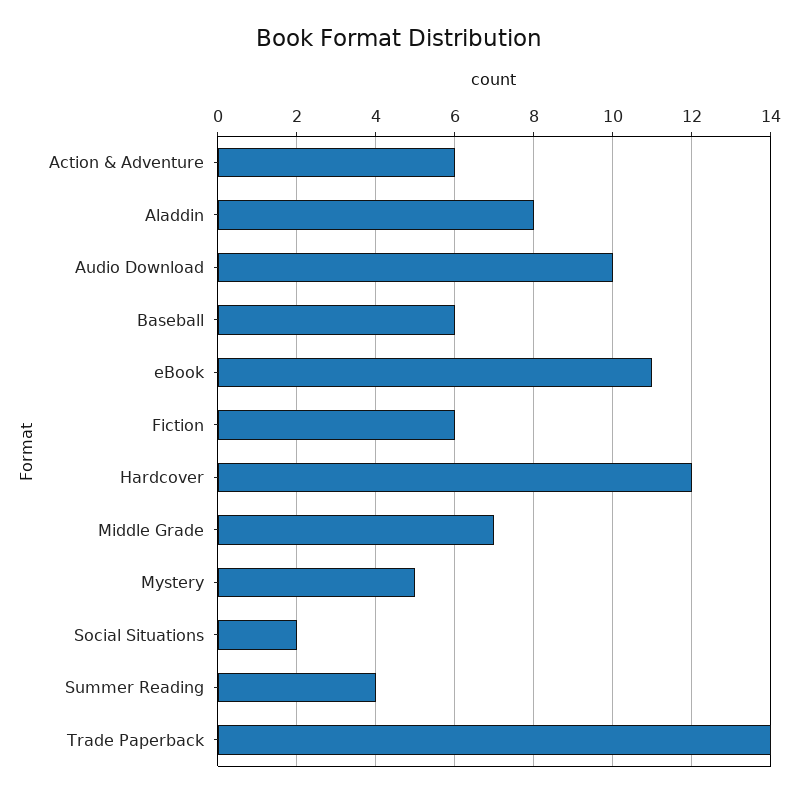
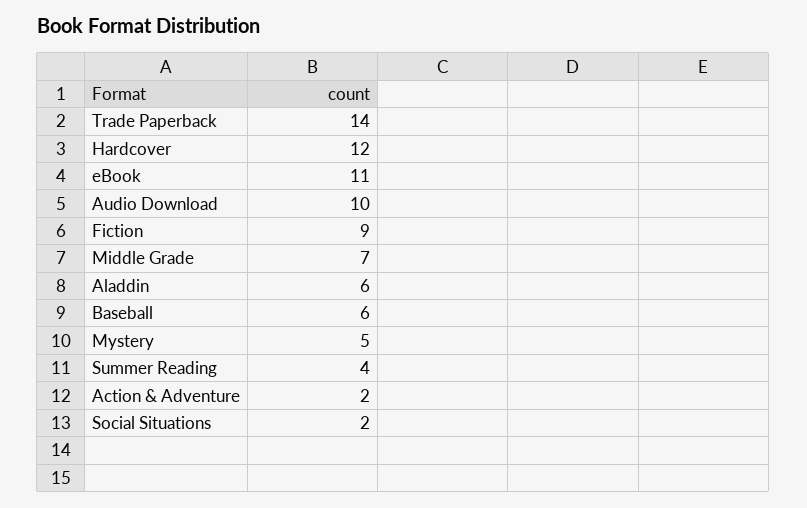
Action & Adventure: 6 -> 2
Aladdin: 8 -> 6
Fiction: 6 -> 9

